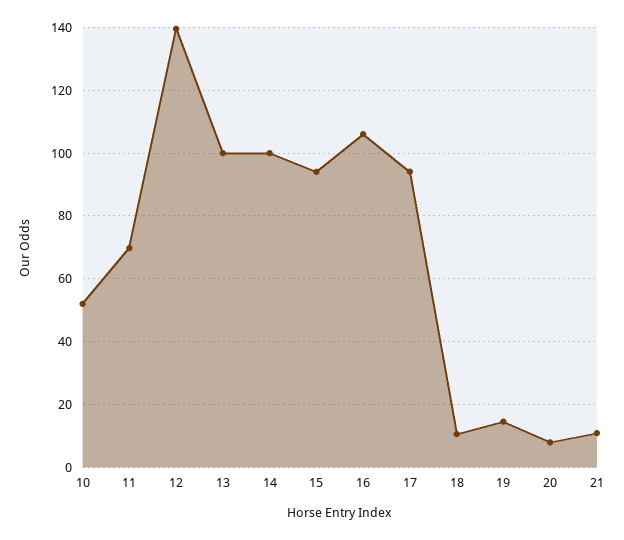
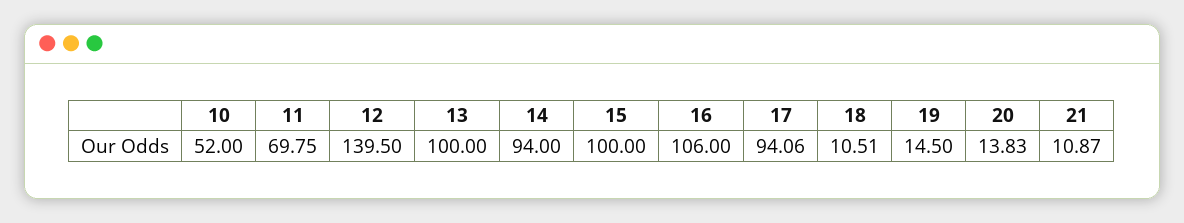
14: 100 -> 94
15: 94 -> 100
20: 8 -> 13.83

